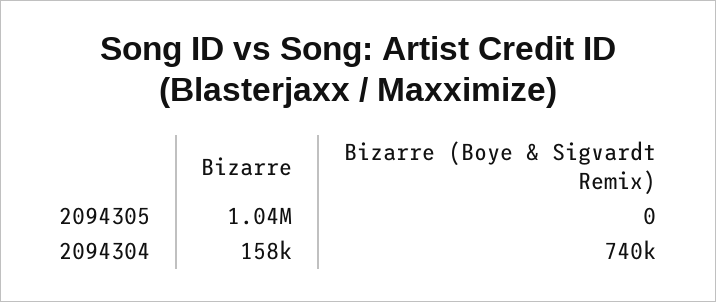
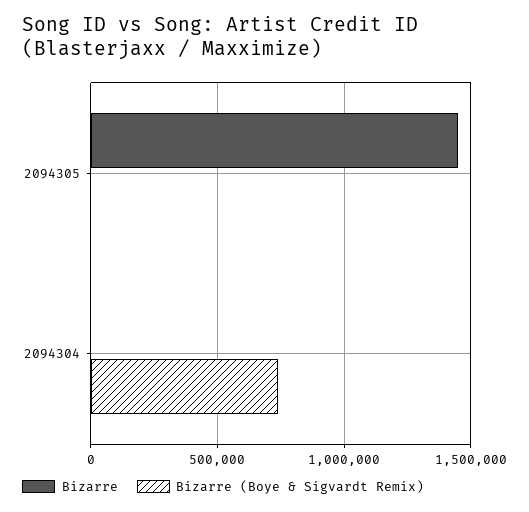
Bizarre, 2094305: 1040000 -> 1450000
Bizarre, 2094304: 158000 -> 0

